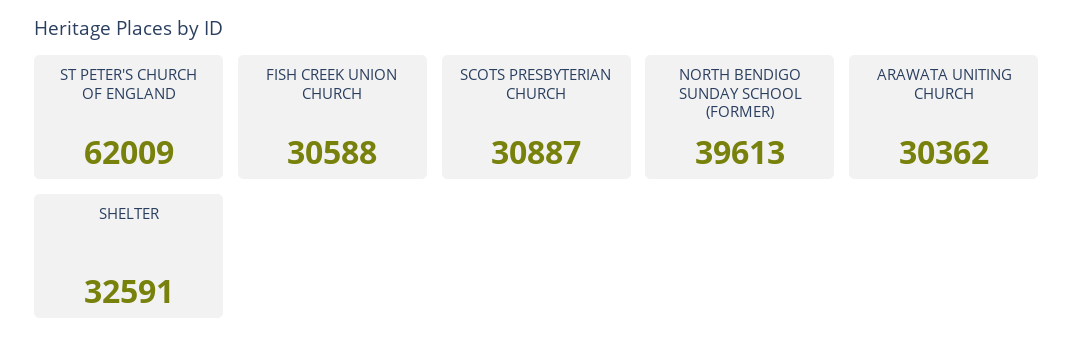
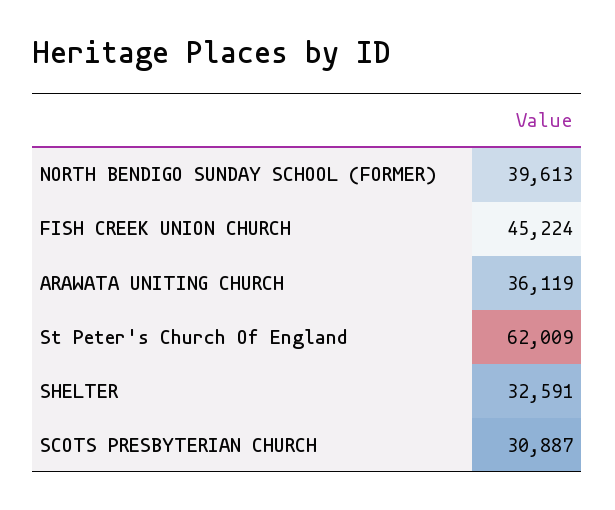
FISH CREEK UNION CHURCH: 30588 -> 45224
ARAWATA UNITING CHURCH: 30362 -> 36119

